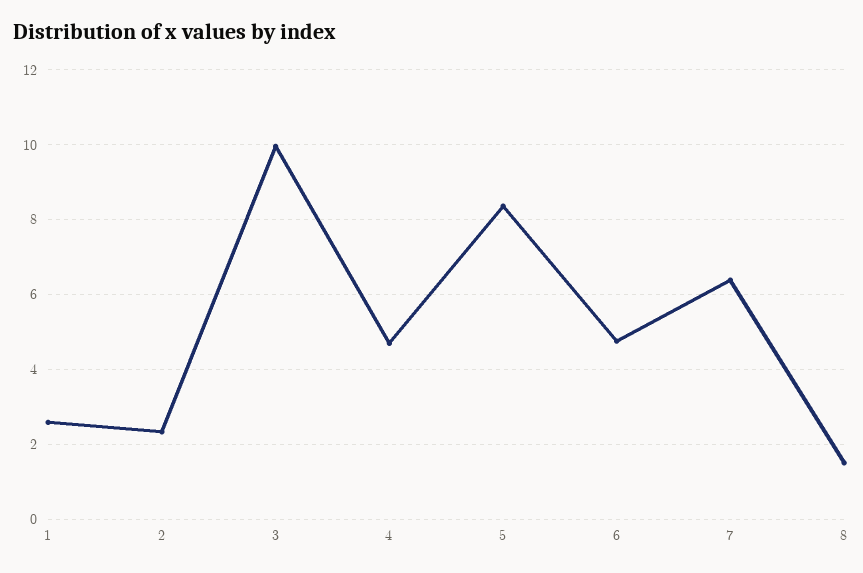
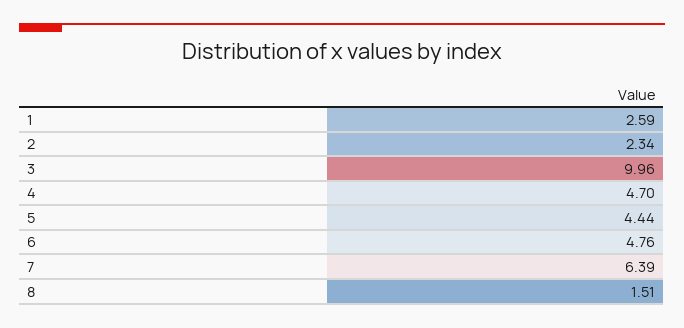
5: 8.4 -> 4.44

